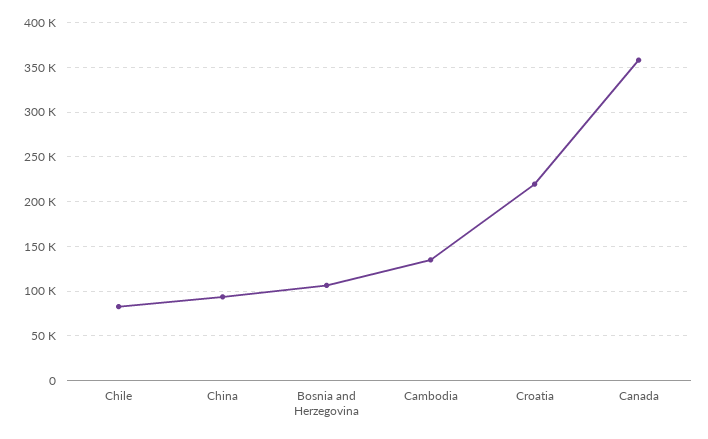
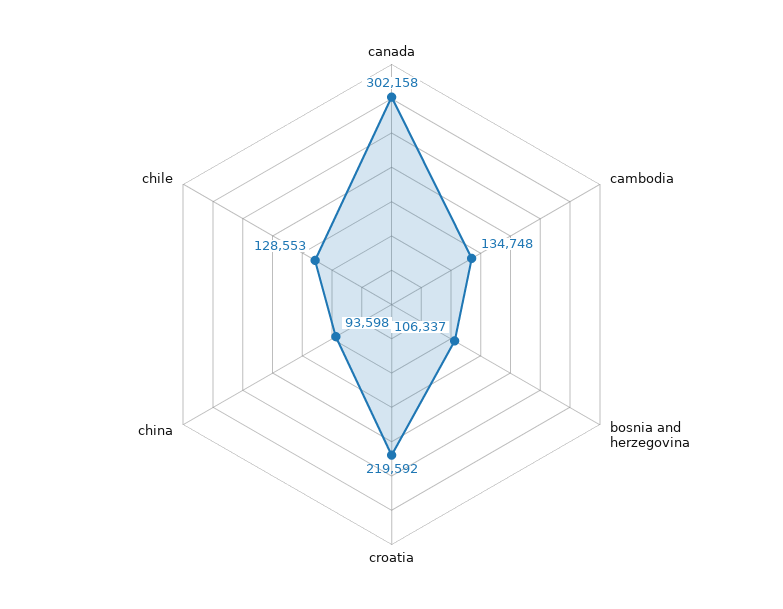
Chile: 80000 -> 128553
Canada: 360000 -> 302158

